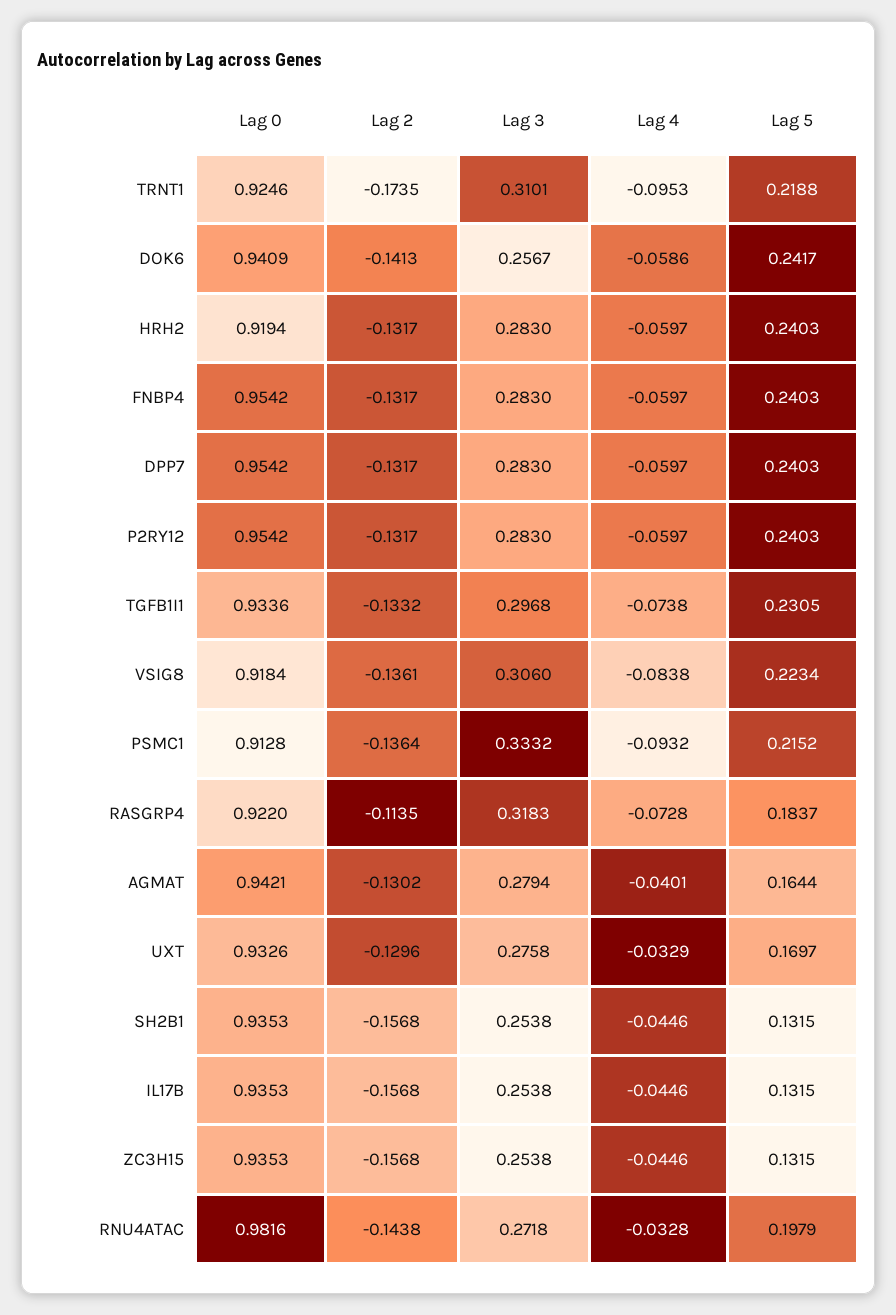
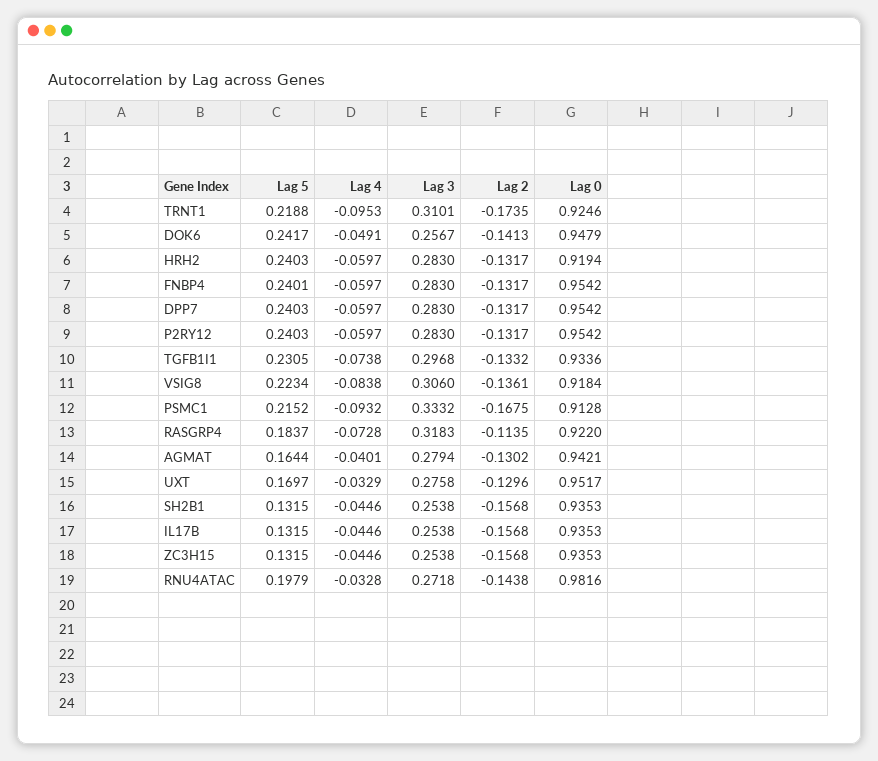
Lag 0, DOK6: 0.9409 -> 0.9479
Lag 4, DOK6: -0.0586 -> -0.0491
Lag 5, FNBP4: 0.2403 -> 0.2401
Lag 2, PSMC1: -0.1364 -> -0.1675
Lag 0, UXT: 0.9326 -> 0.9517

